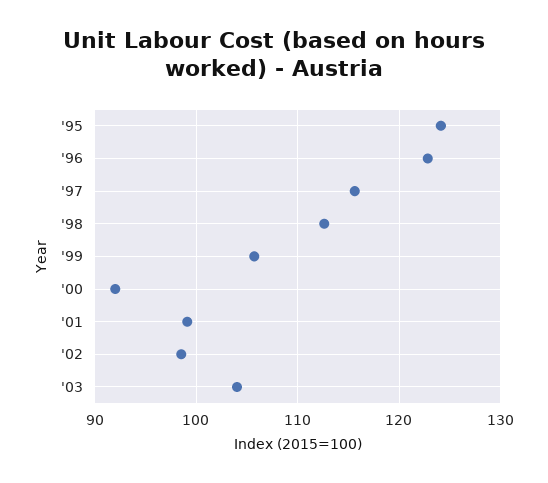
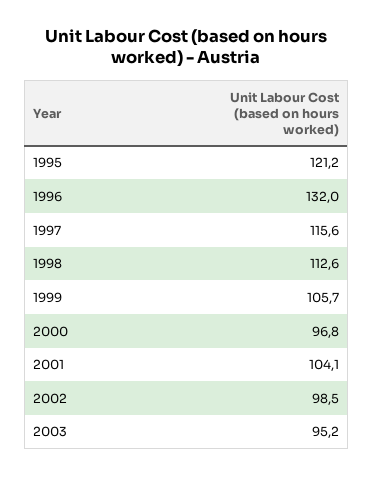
'95: 124 -> 121.2
'96: 123 -> 132
'00: 92 -> 96.8
'01: 99 -> 104.1
'03: 104 -> 95.2

